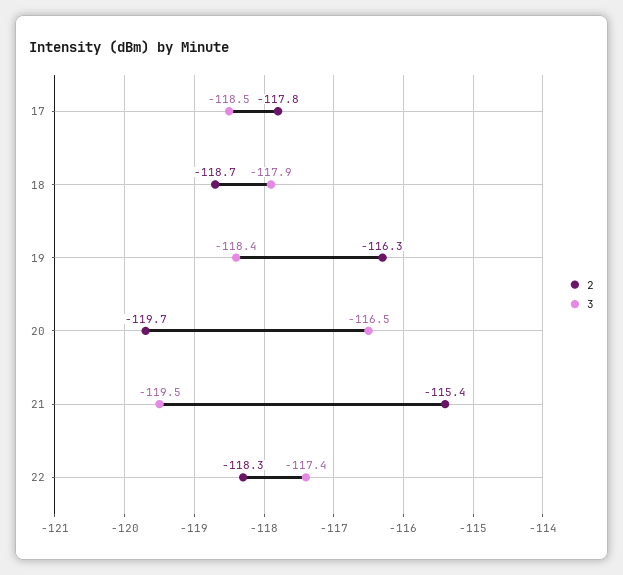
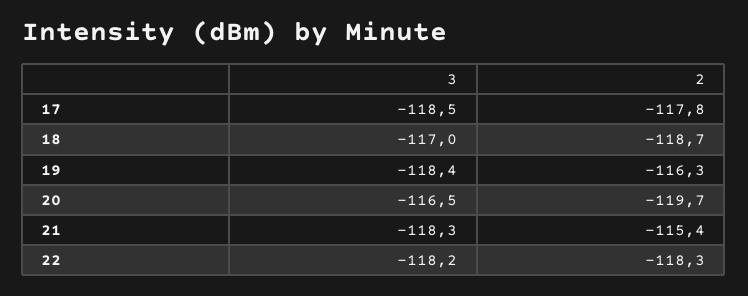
3, 18: -117.9 -> -117
3, 21: -119.5 -> -118.3
3, 22: -117.4 -> -118.2

